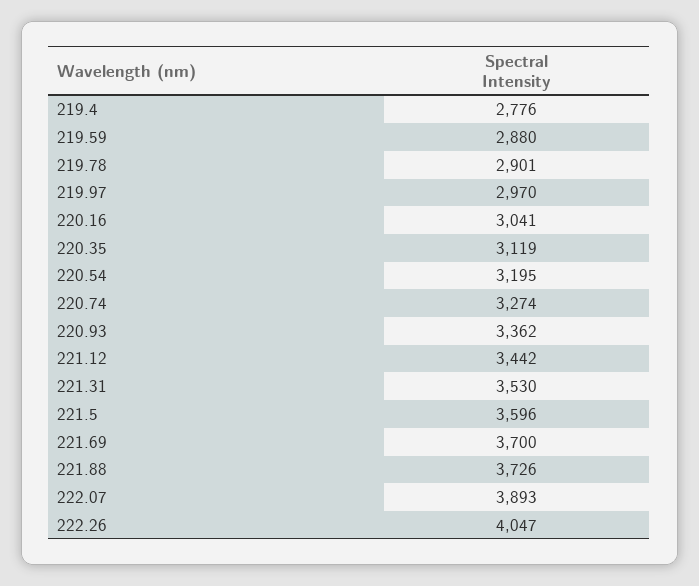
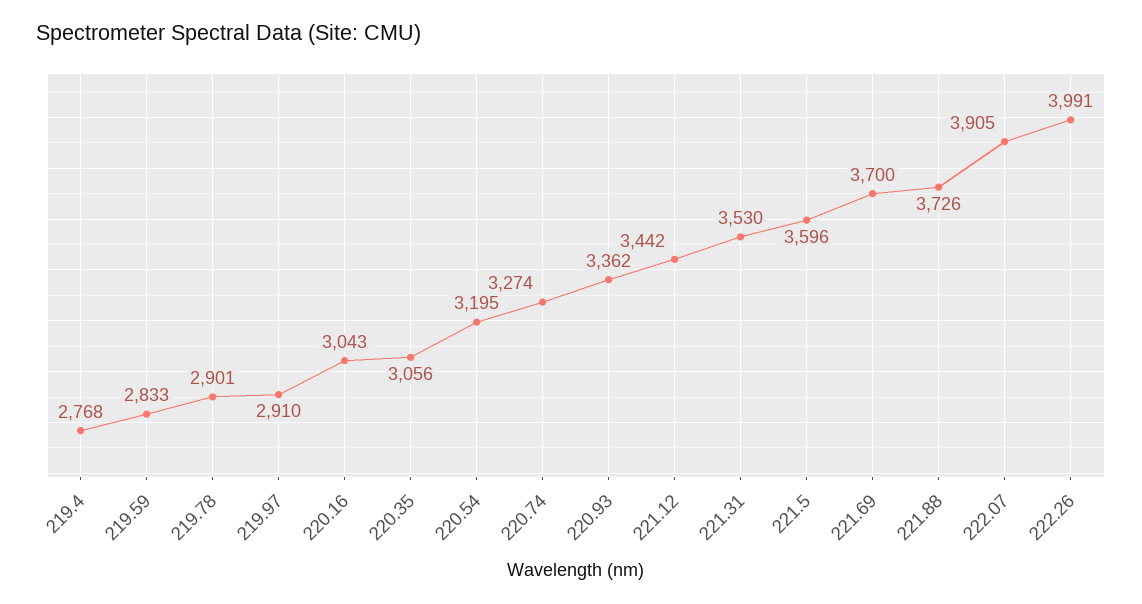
219.4: 2776 -> 2768
219.59: 2880 -> 2833
219.97: 2970 -> 2910
220.16: 3041 -> 3043
220.35: 3119 -> 3056
222.07: 3893 -> 3905
222.26: 4047 -> 3991

